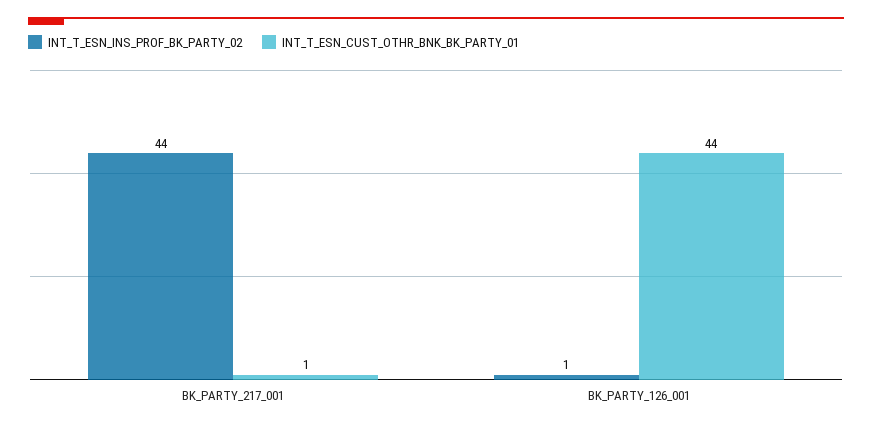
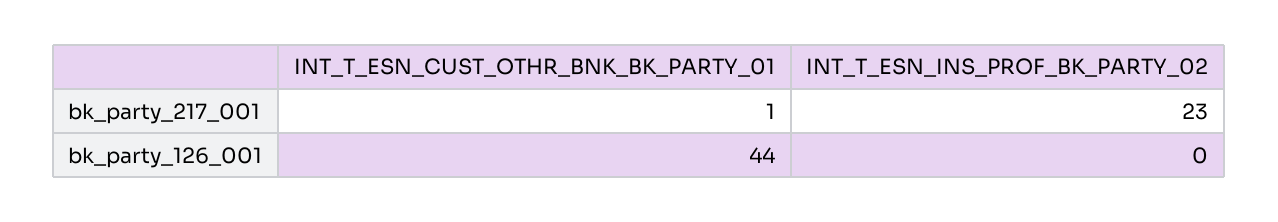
INT_T_ESN_INS_PROF_BK_PARTY_02, BK_PARTY_217_001: 44 -> 23
INT_T_ESN_INS_PROF_BK_PARTY_02, BK_PARTY_126_001: 1 -> 0

